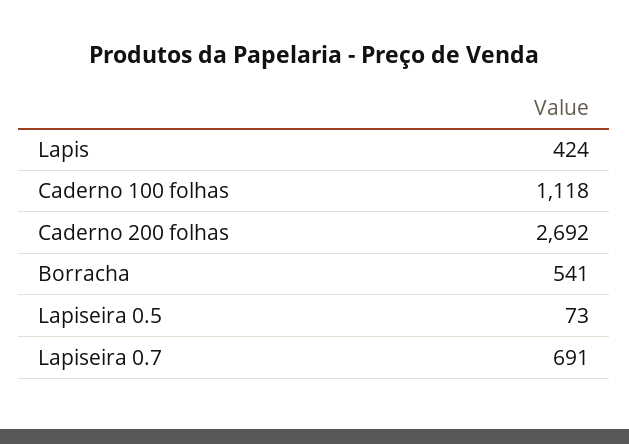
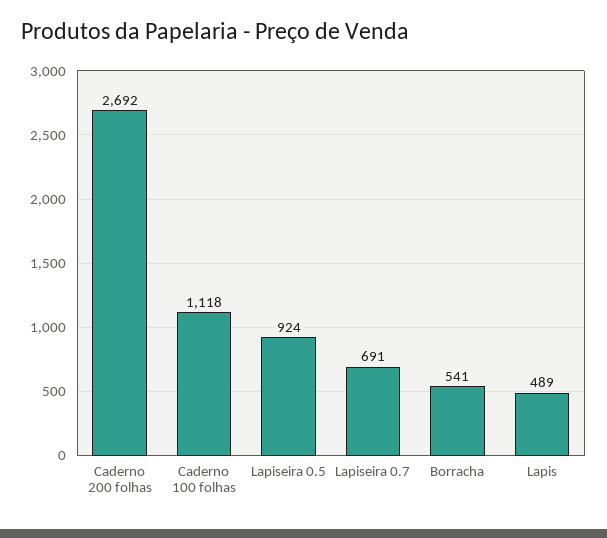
Lapis: 424 -> 489
Lapiseira 0.5: 73 -> 924

